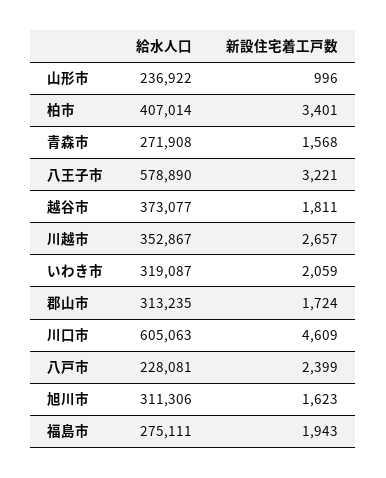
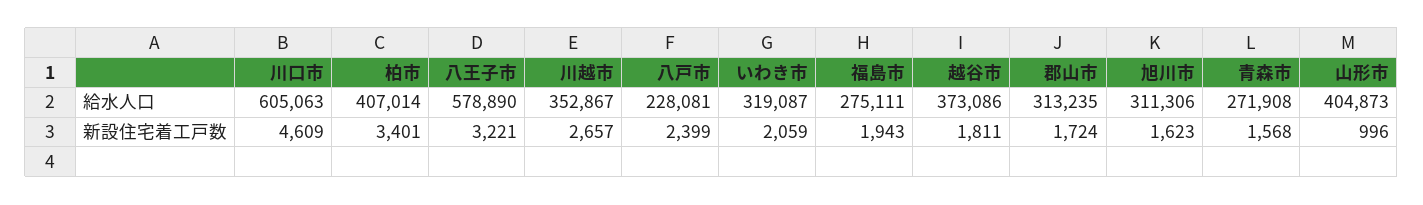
給水人口, 山形市: 236922 -> 404873
給水人口, 越谷市: 373077 -> 373086

